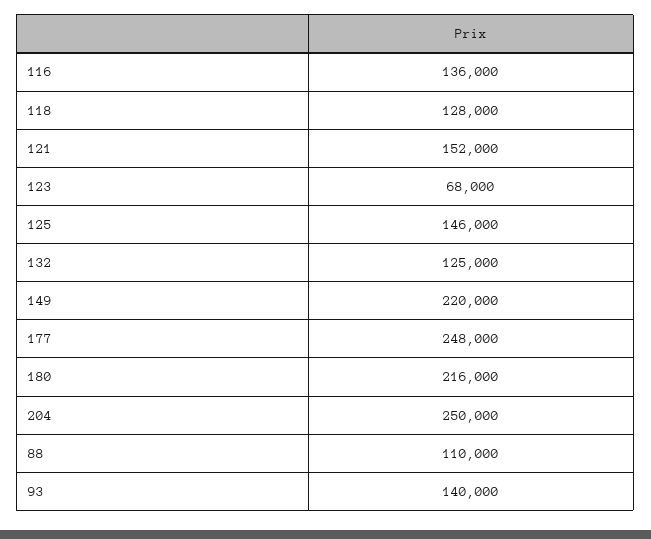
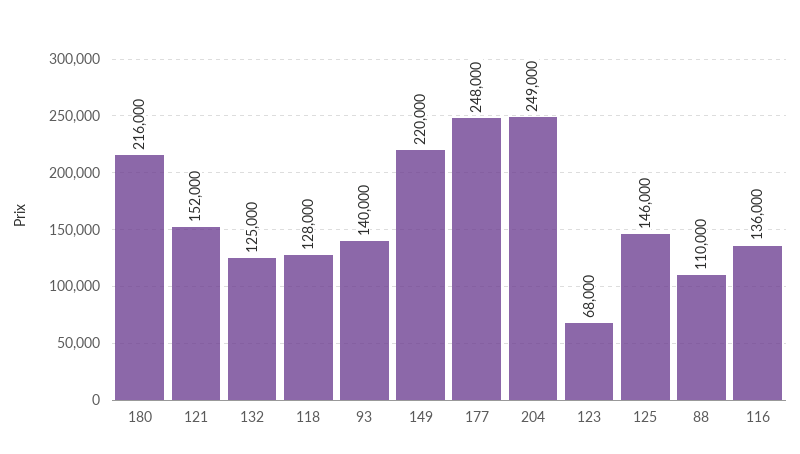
204: 250000 -> 249000

